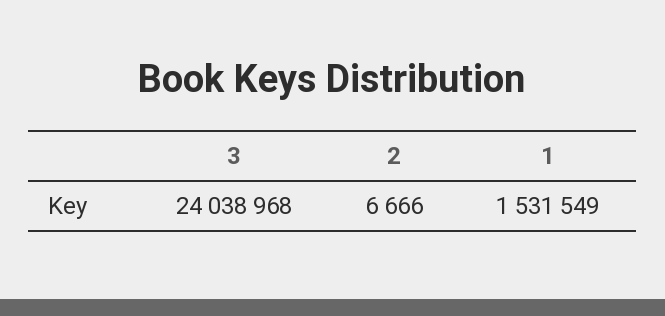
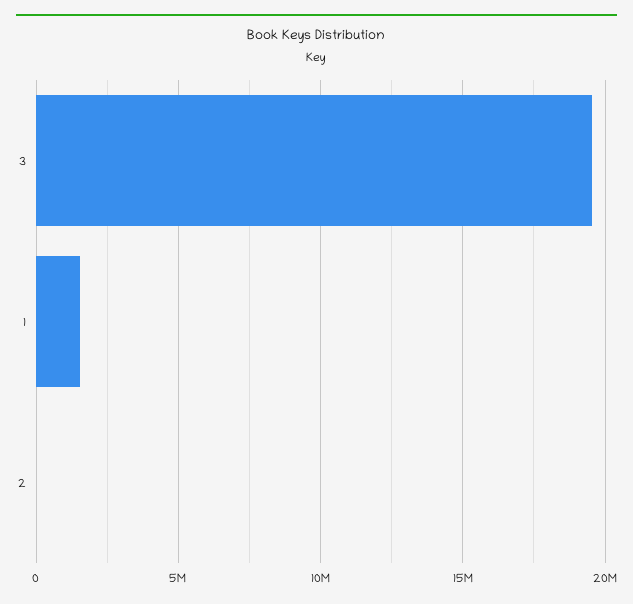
3: 24038968 -> 19500000

